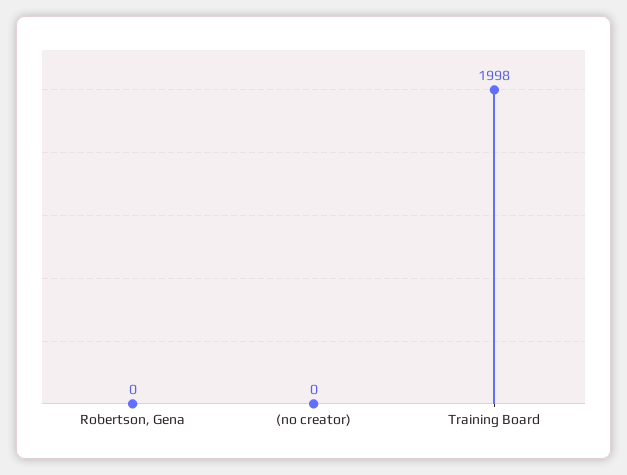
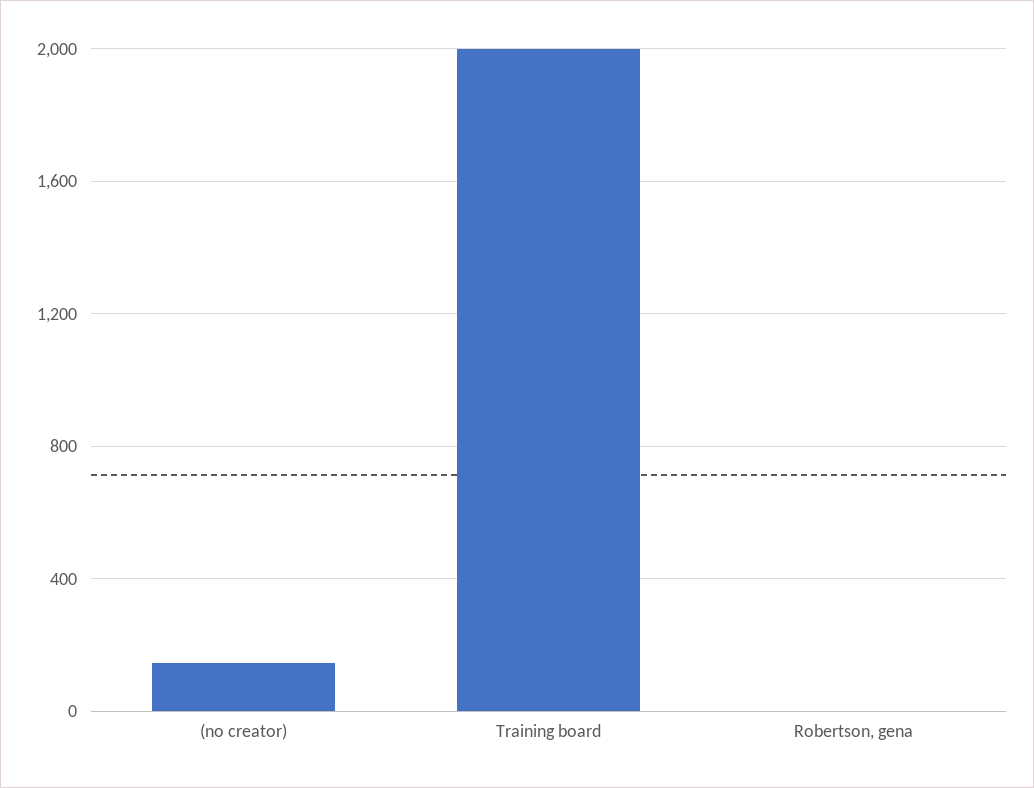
(no creator): 0 -> 150

